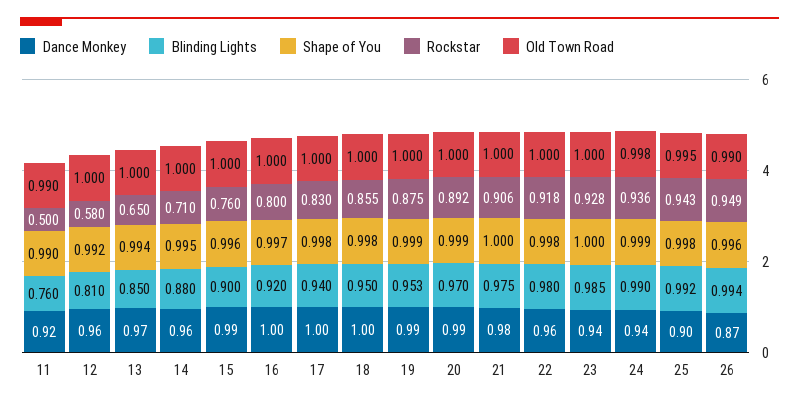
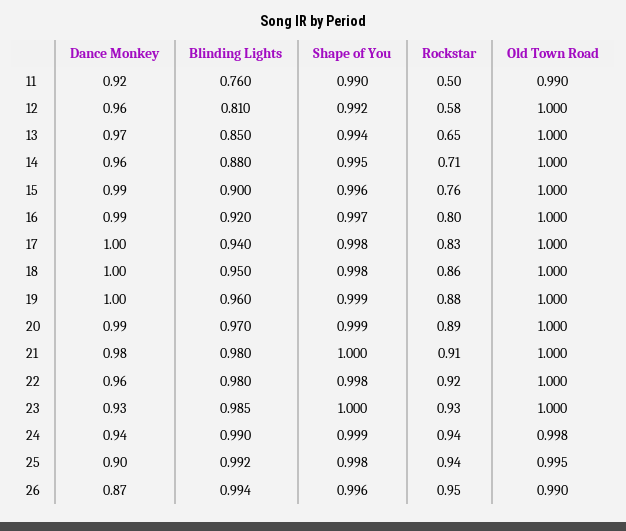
Dance Monkey, 16: 1 -> 0.99
Dance Monkey, 19: 0.99 -> 1
Blinding Lights, 19: 0.953 -> 0.96
Blinding Lights, 21: 0.975 -> 0.98
Dance Monkey, 23: 0.94 -> 0.93

